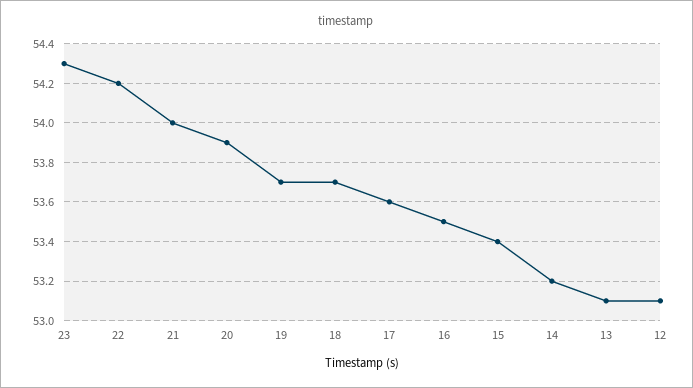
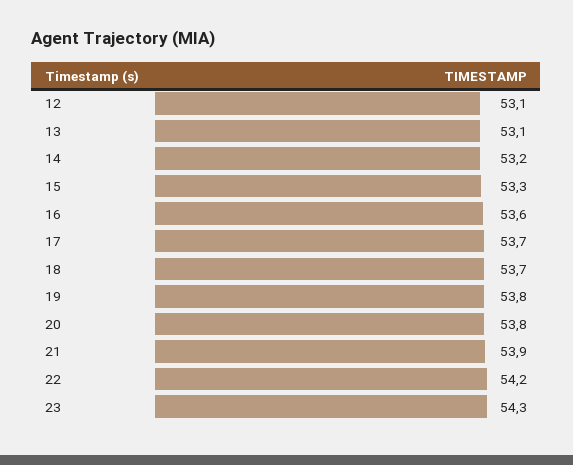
21: 54 -> 53.9
20: 53.9 -> 53.8
19: 53.7 -> 53.8
17: 53.6 -> 53.7
16: 53.5 -> 53.6
15: 53.4 -> 53.3

